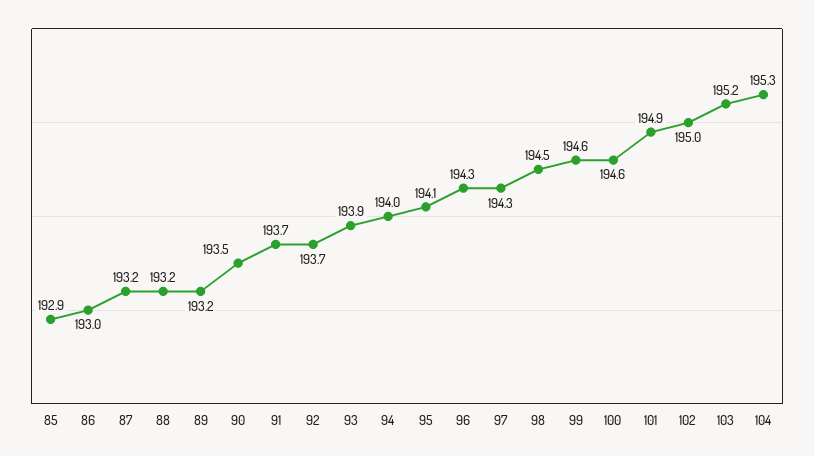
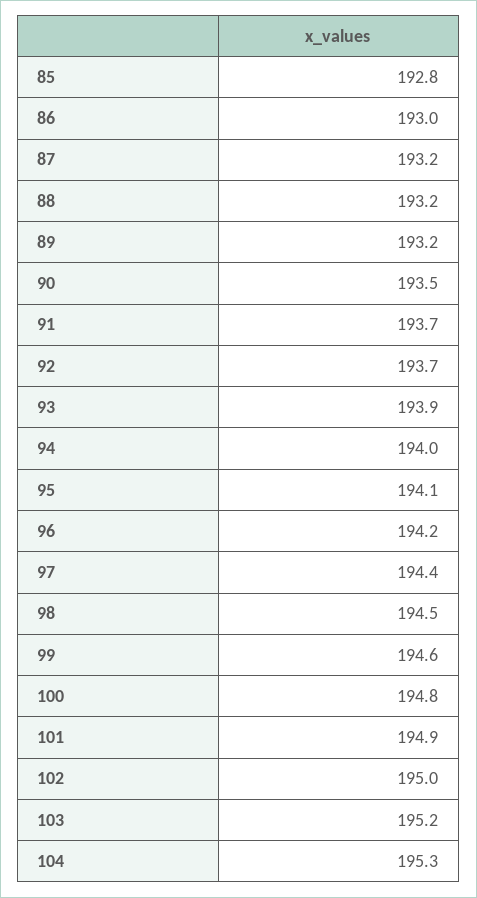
85: 192.9 -> 192.8
96: 194.3 -> 194.2
97: 194.3 -> 194.4
100: 194.6 -> 194.8

